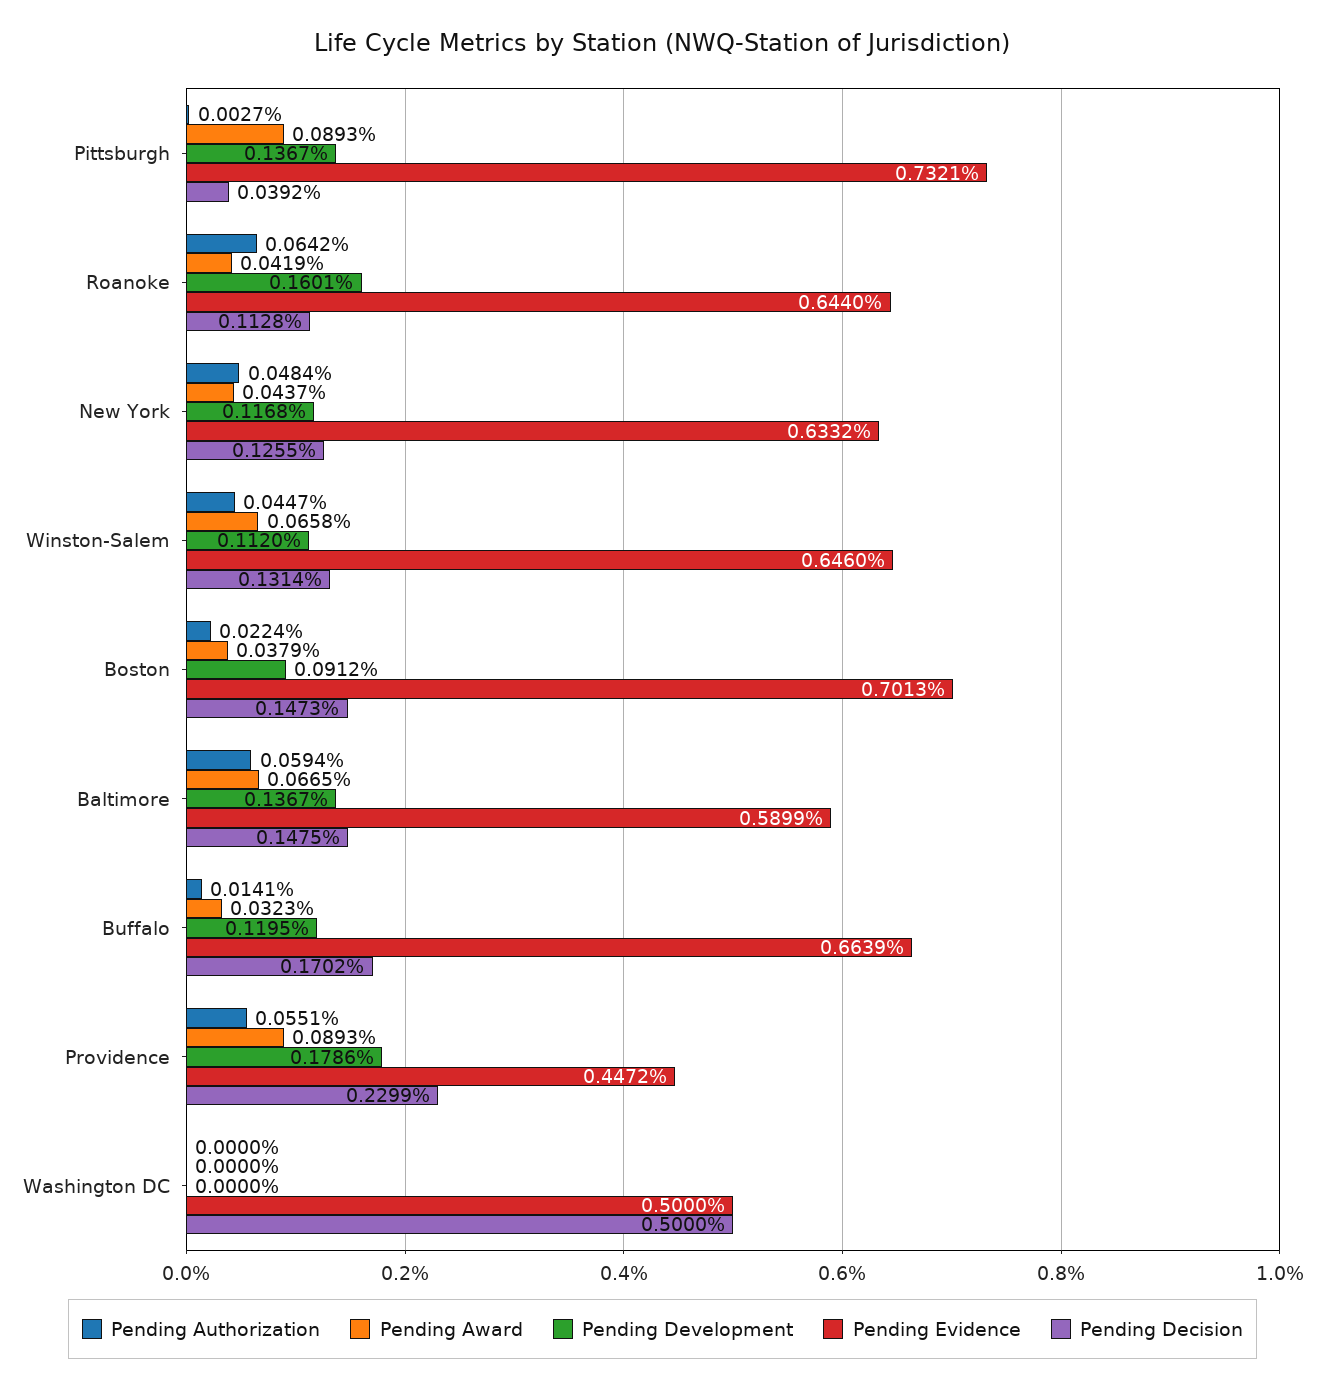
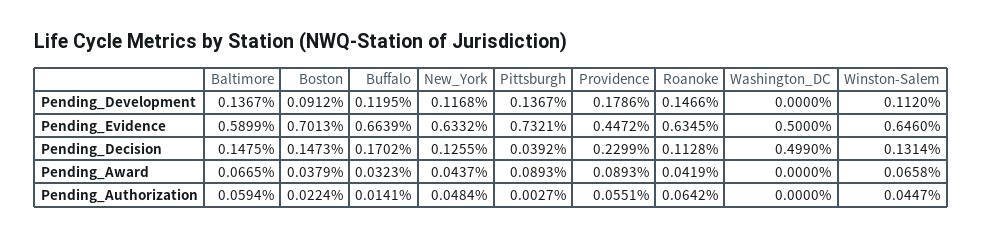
Pending Development, Roanoke: 0.1601 -> 0.1466
Pending Evidence, Roanoke: 0.644 -> 0.6345
Pending Decision, Washington DC: 0.5 -> 0.499

